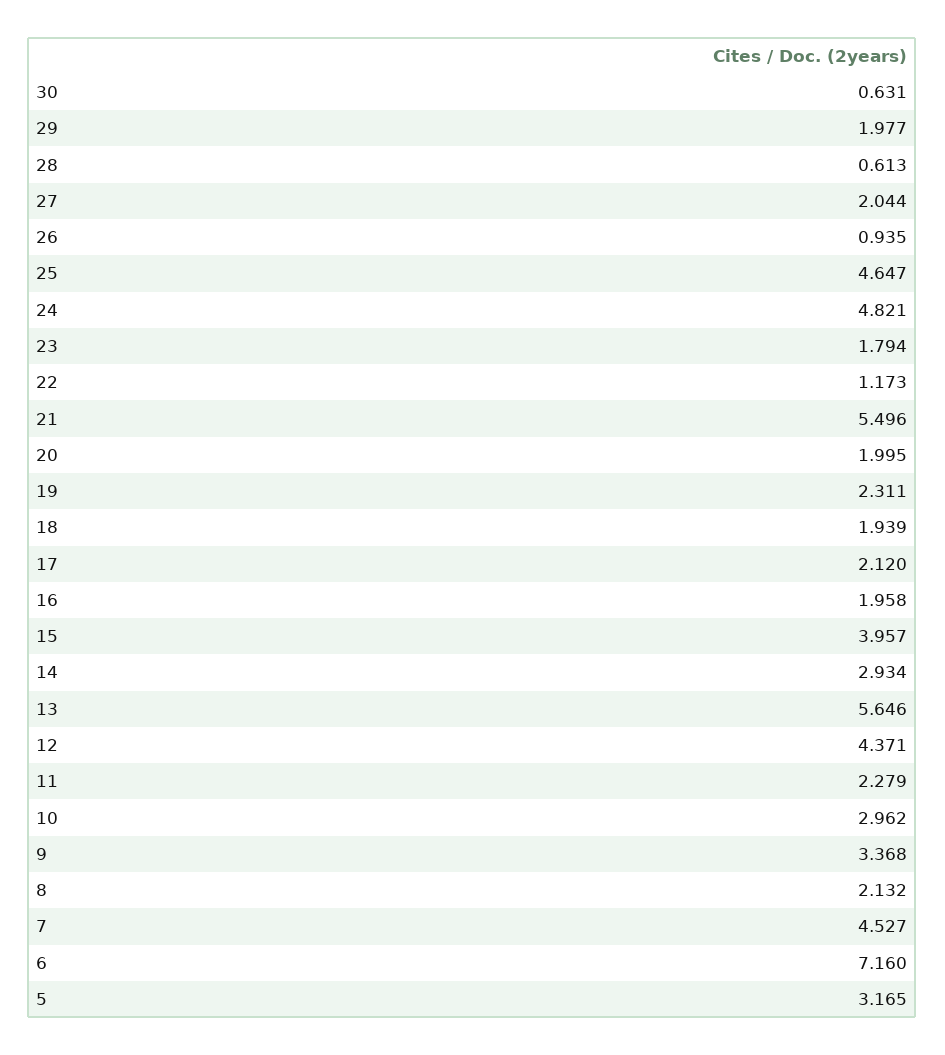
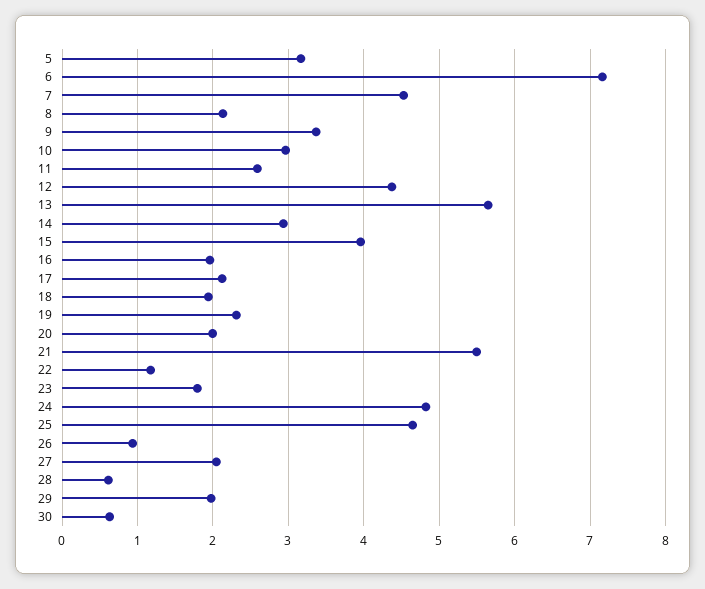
11: 2.279 -> 2.6

